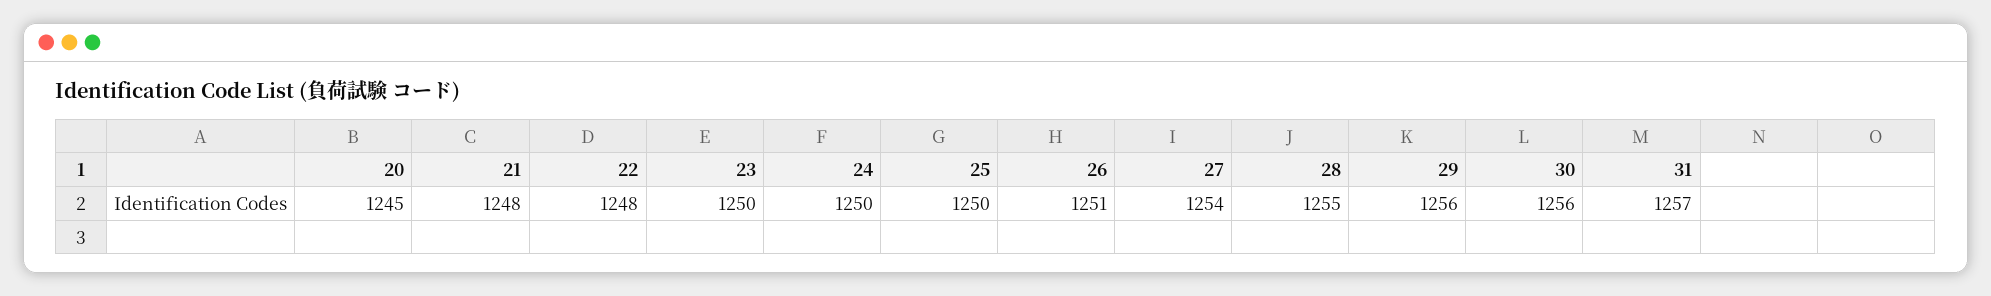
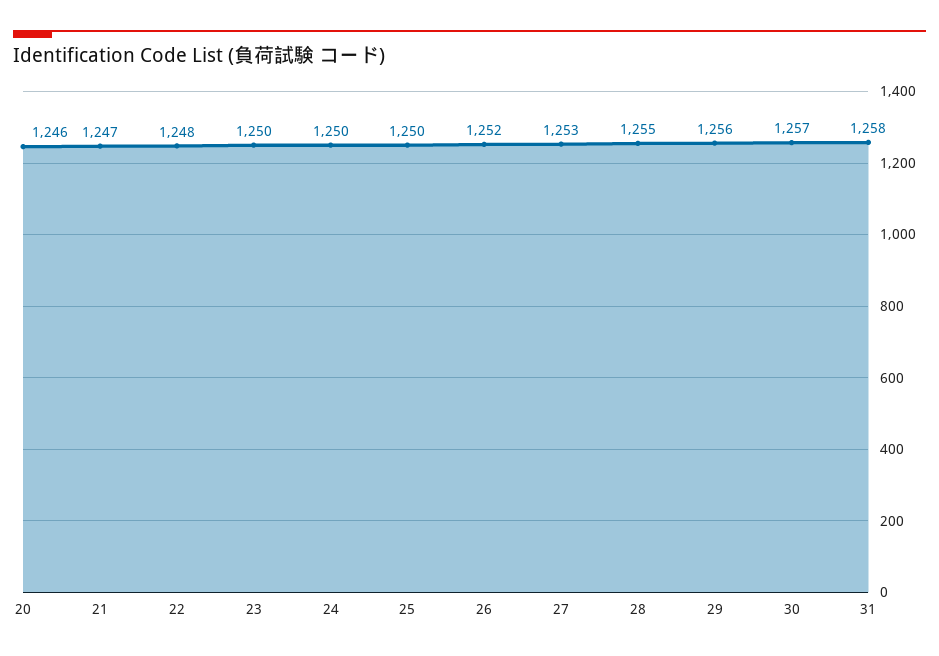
20: 1245 -> 1246
21: 1248 -> 1247
26: 1251 -> 1252
27: 1254 -> 1253
30: 1256 -> 1257
31: 1257 -> 1258

